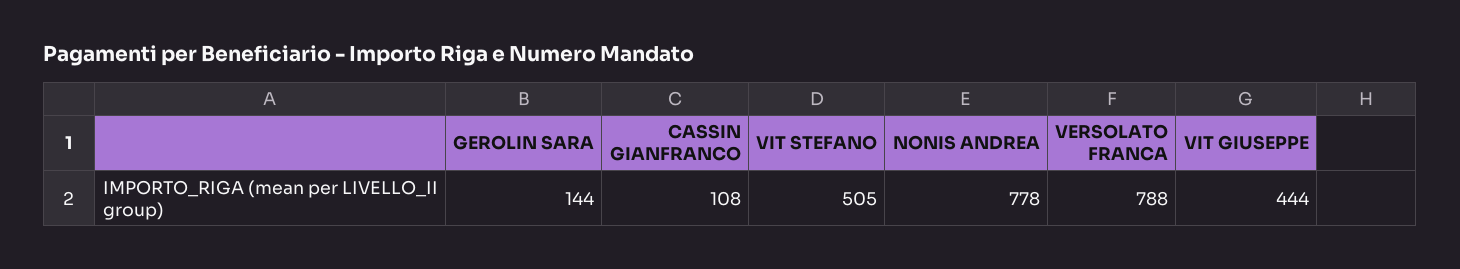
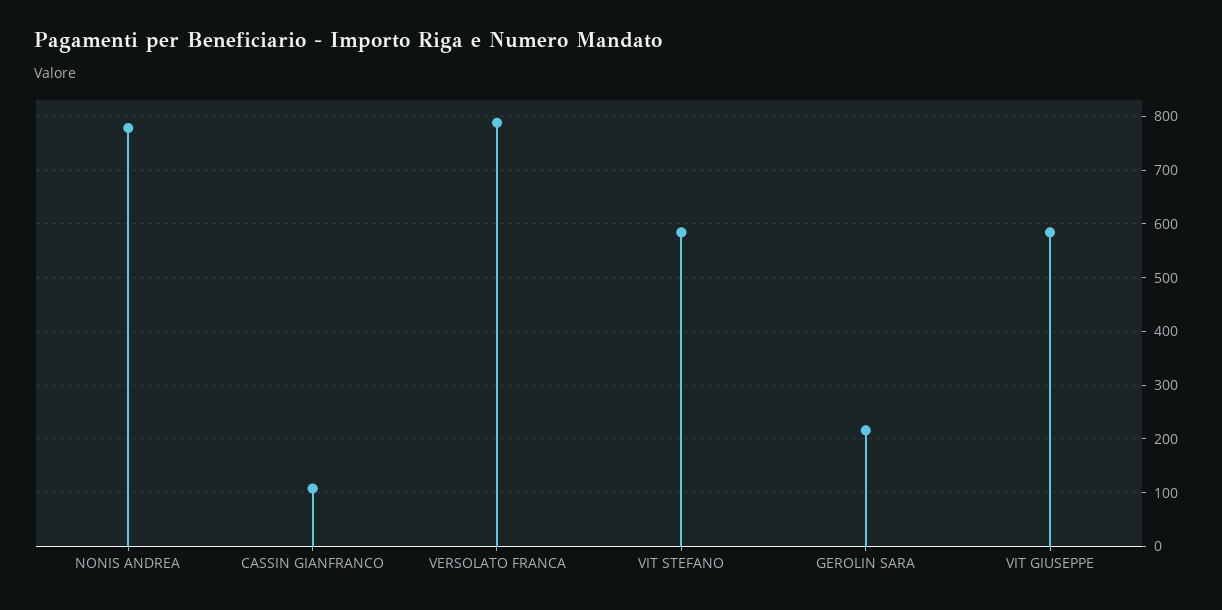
GEROLIN SARA: 144 -> 220
VIT STEFANO: 505 -> 580
VIT GIUSEPPE: 444 -> 580

